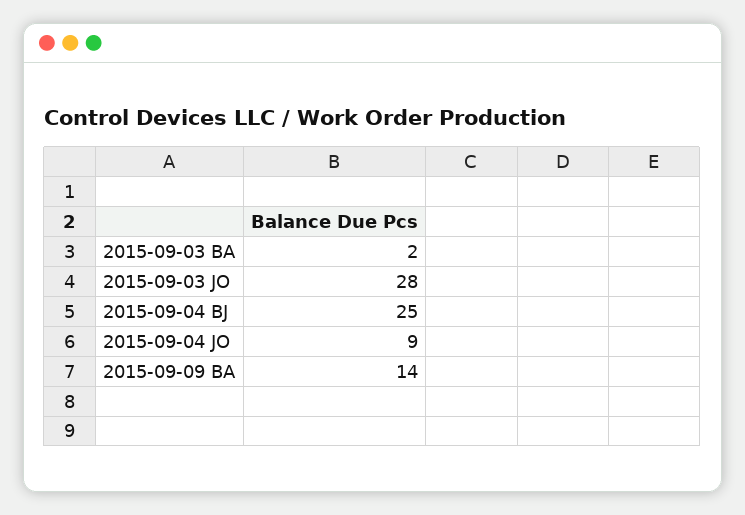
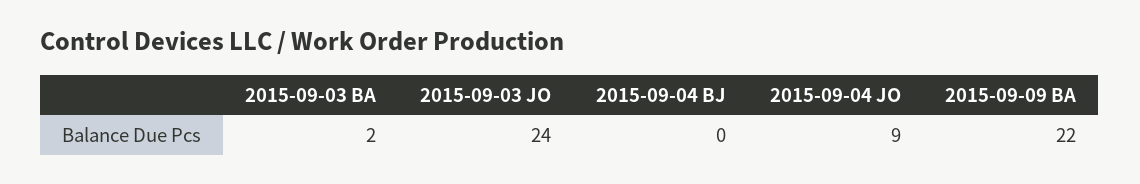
2015-09-03 JO: 28 -> 24
2015-09-04 BJ: 25 -> 0
2015-09-09 BA: 14 -> 22

